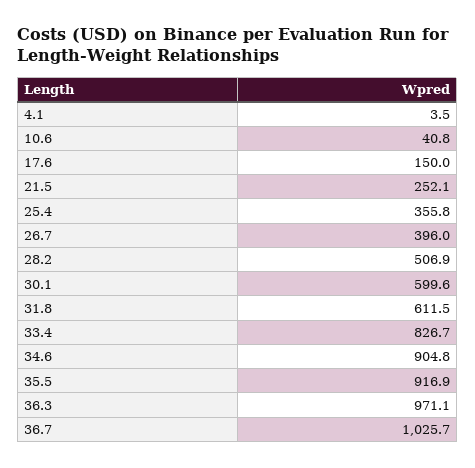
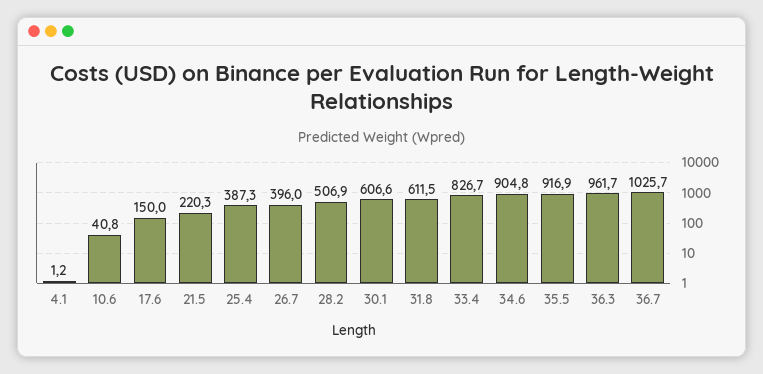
4.1: 3.5 -> 1.2
21.5: 252.1 -> 220.3
25.4: 355.8 -> 387.3
30.1: 599.6 -> 606.6
36.3: 971.1 -> 961.7

